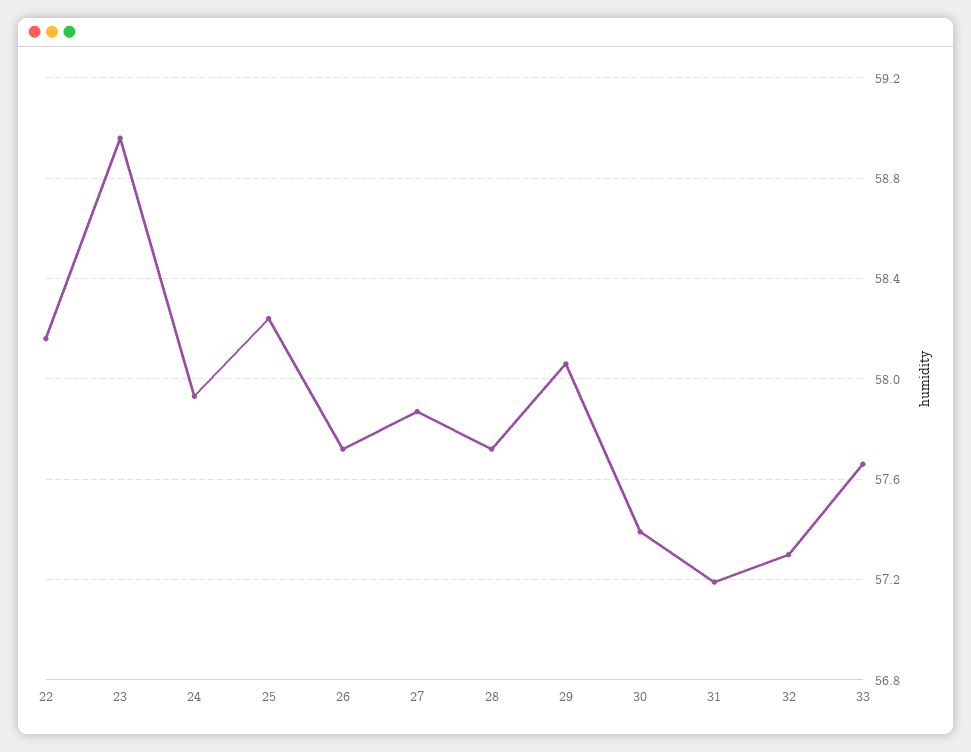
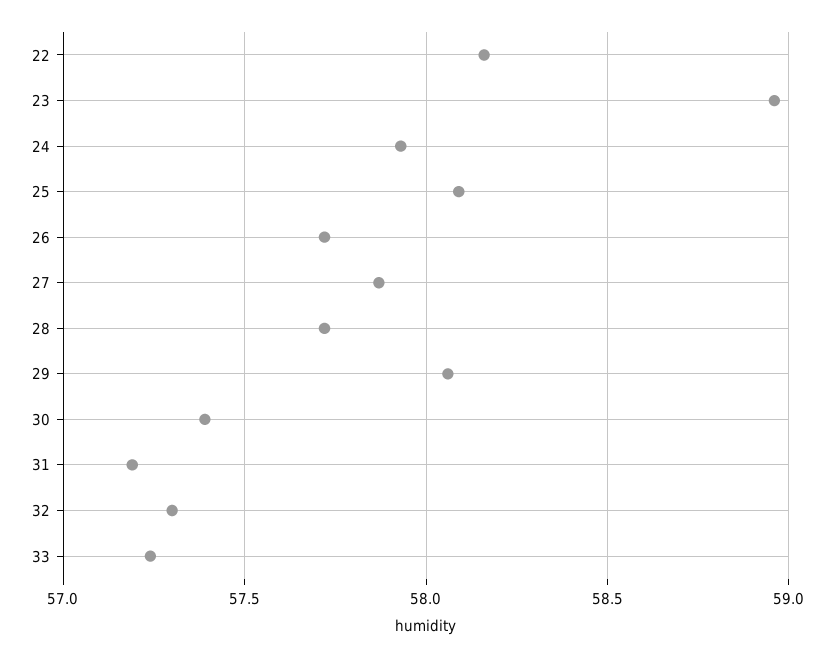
25: 58.25 -> 58.1
33: 57.65 -> 57.25

